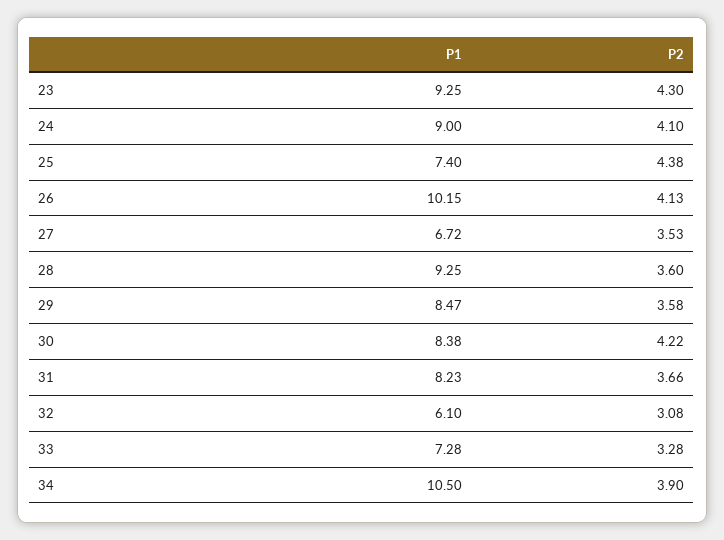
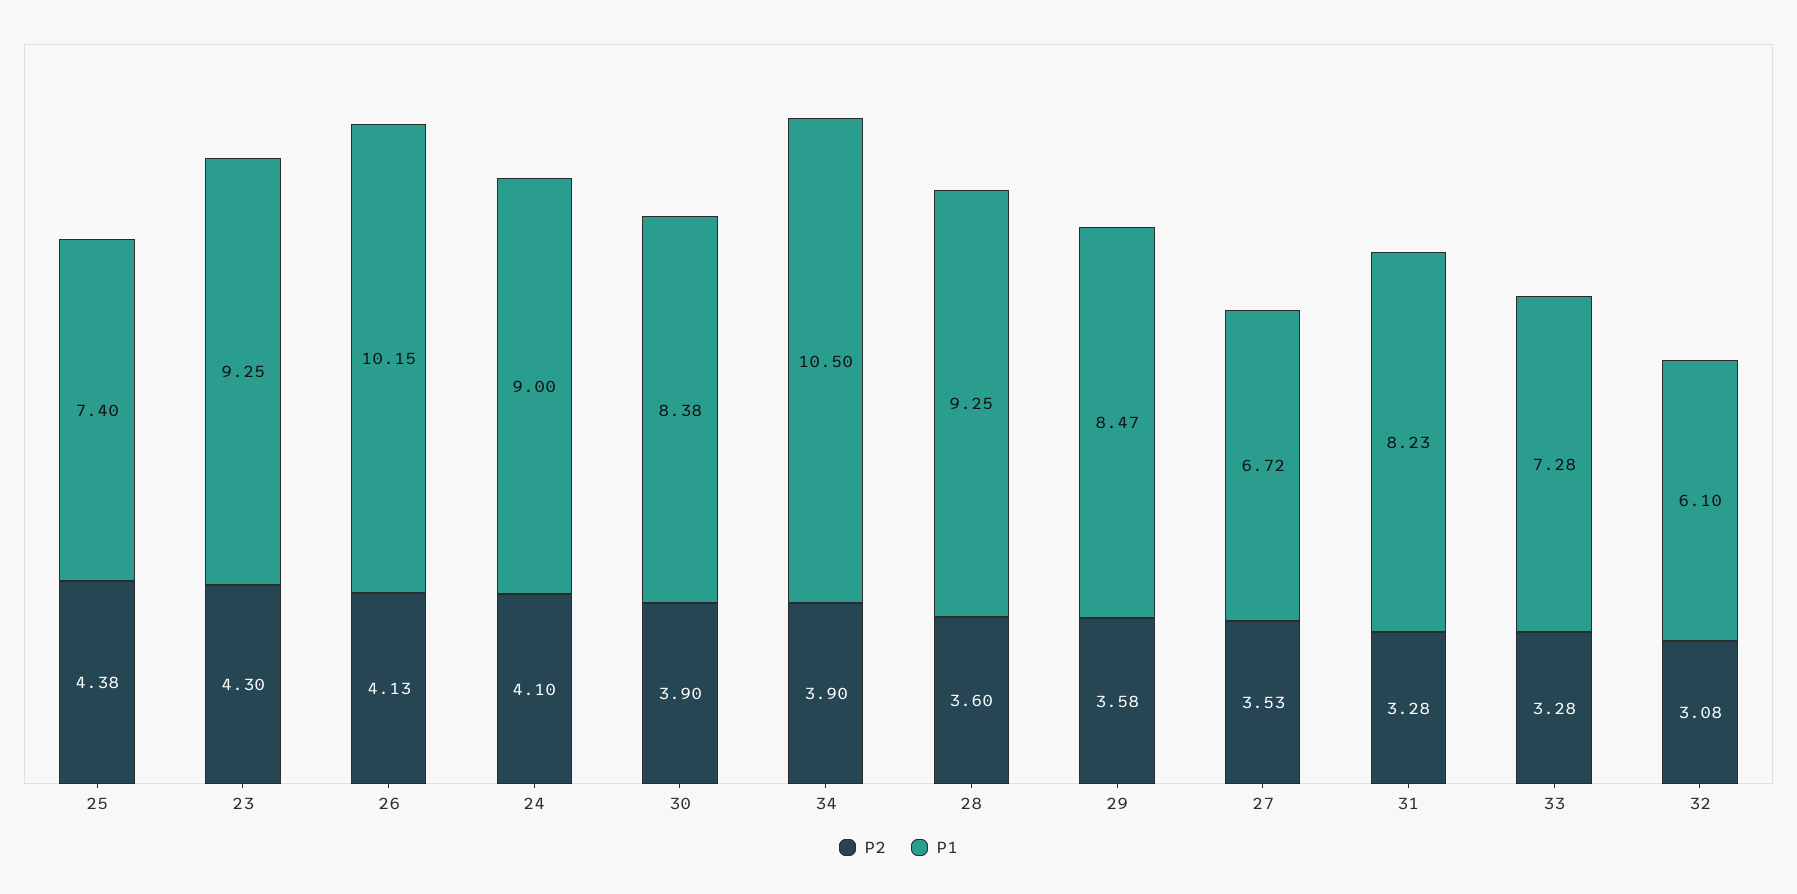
P2, 30: 4.22 -> 3.9
P2, 31: 3.66 -> 3.28

